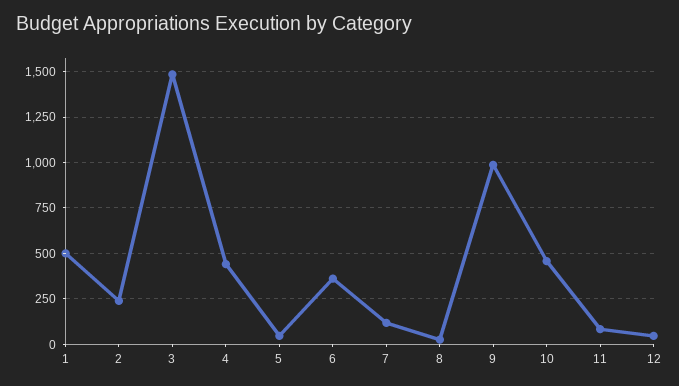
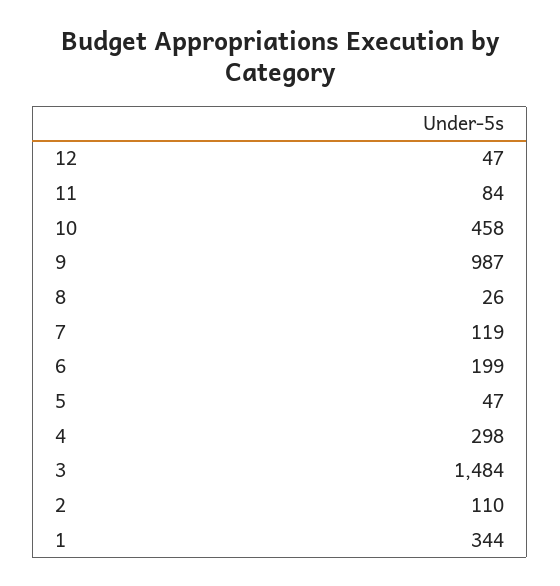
1: 500 -> 344
2: 250 -> 110
4: 450 -> 298
6: 350 -> 199

